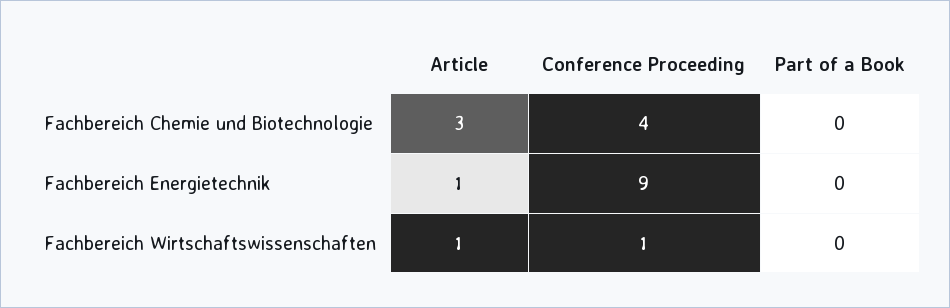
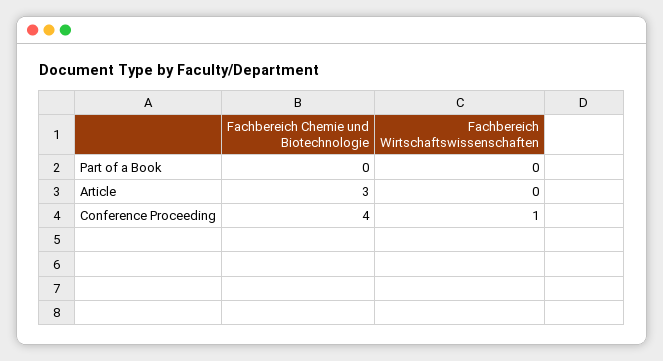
Article, Fachbereich Energietechnik: 1 -> none
Conference Proceeding, Fachbereich Energietechnik: 9 -> none
Part of a Book, Fachbereich Energietechnik: 0 -> none
Article, Fachbereich Wirtschaftswissenschaften: 1 -> 0

